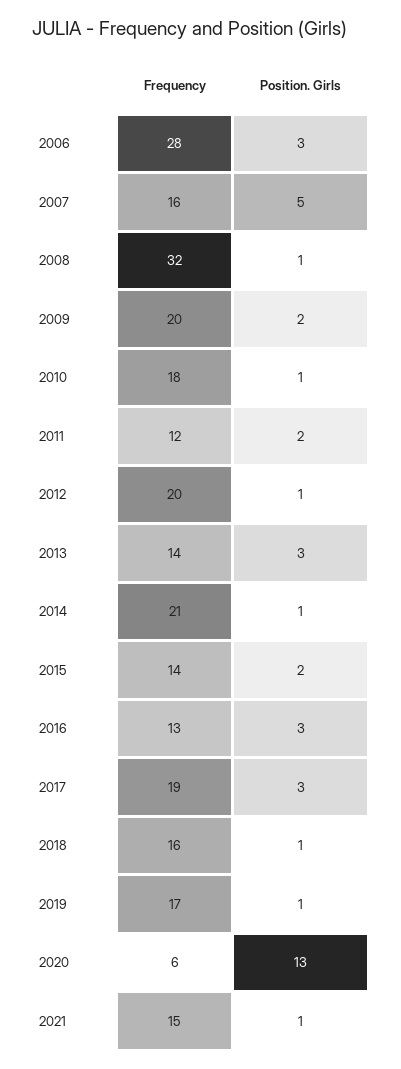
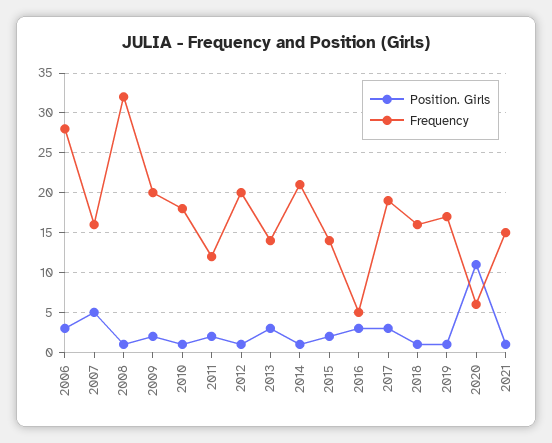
Frequency, 2016: 13 -> 5
Position. Girls, 2020: 13 -> 11

